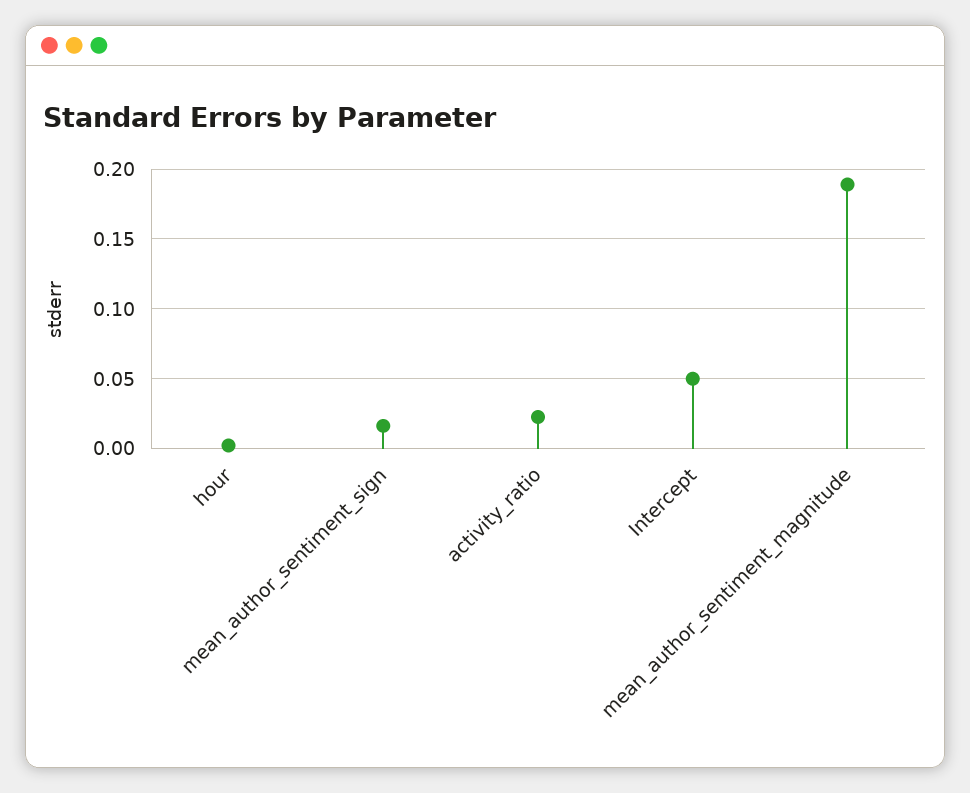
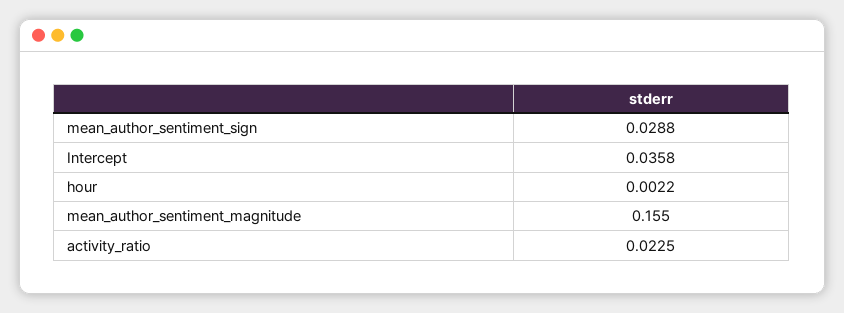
mean_author_sentiment_sign: 0.015 -> 0.0288
Intercept: 0.05 -> 0.0358
mean_author_sentiment_magnitude: 0.19 -> 0.155

